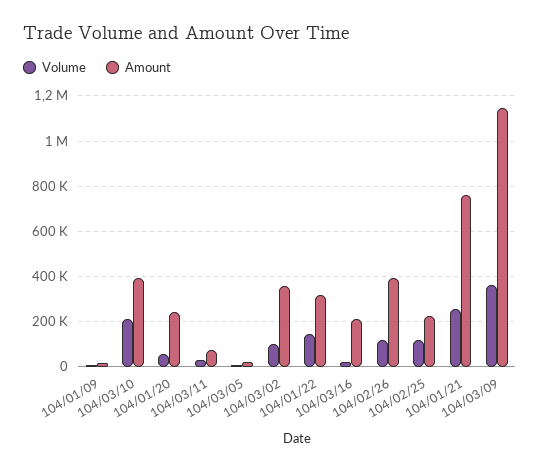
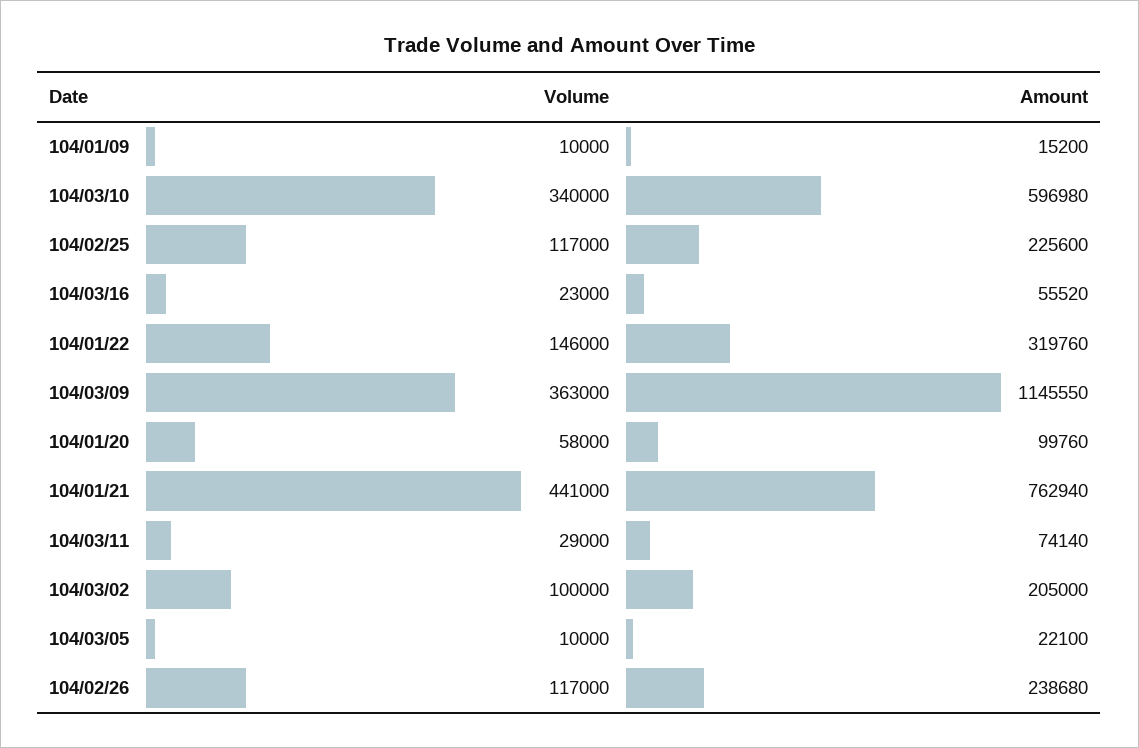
Volume, 104/03/10: 200000 -> 340000
Amount, 104/03/10: 400000 -> 596980
Amount, 104/01/20: 250000 -> 99760
Amount, 104/03/02: 350000 -> 205000
Amount, 104/03/16: 200000 -> 55520
Amount, 104/02/26: 400000 -> 238680
Volume, 104/01/21: 250000 -> 441000

